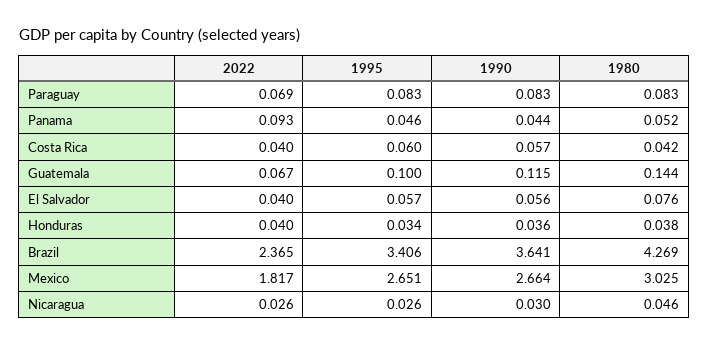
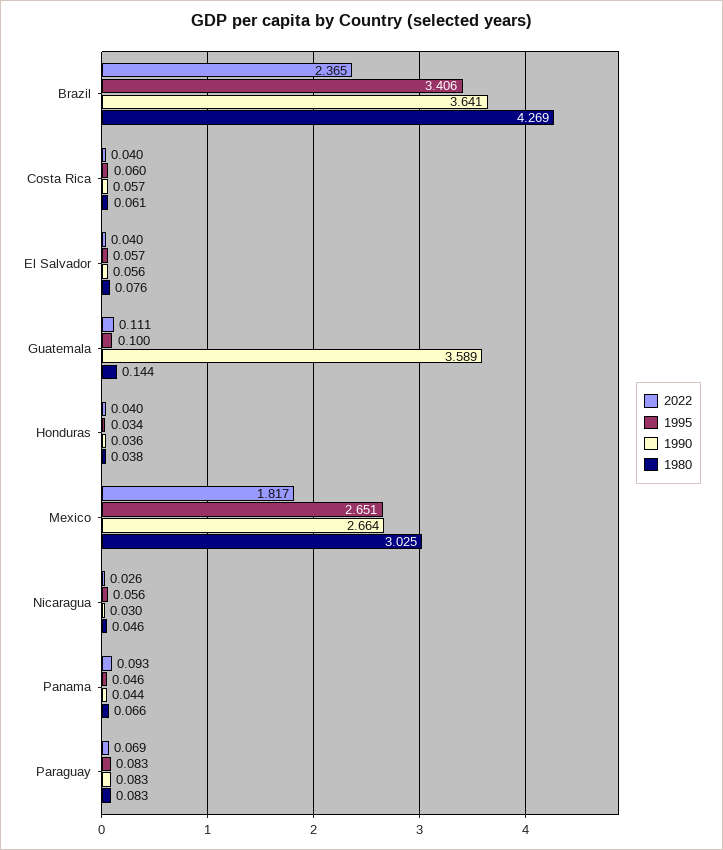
1980, Panama: 0.052 -> 0.066
1980, Costa Rica: 0.042 -> 0.061
2022, Guatemala: 0.067 -> 0.111
1990, Guatemala: 0.115 -> 3.589
1995, Nicaragua: 0.026 -> 0.056

